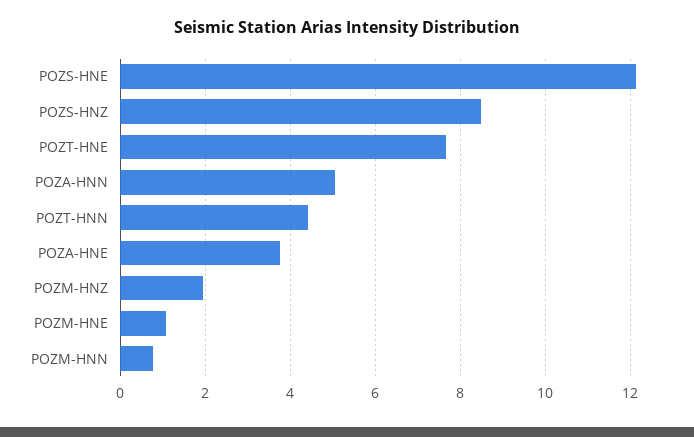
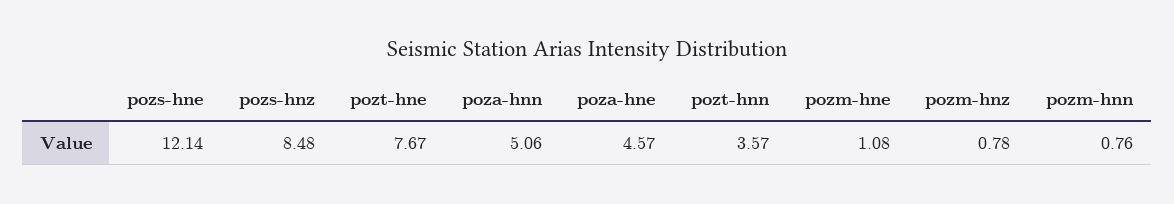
POZT-HNN: 4.4 -> 3.57
POZA-HNE: 3.8 -> 4.57
POZM-HNZ: 2 -> 0.78

